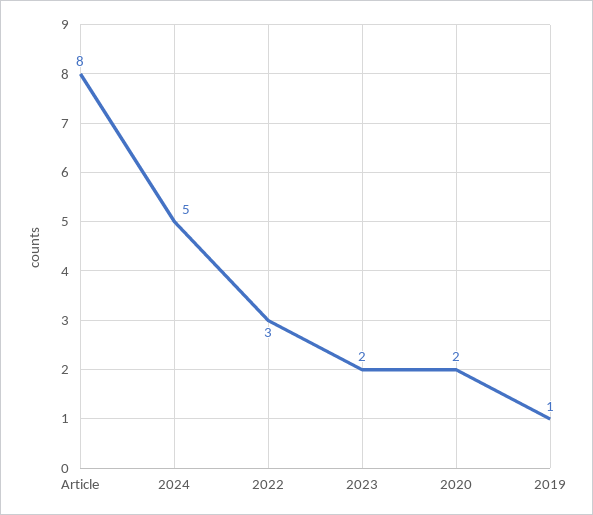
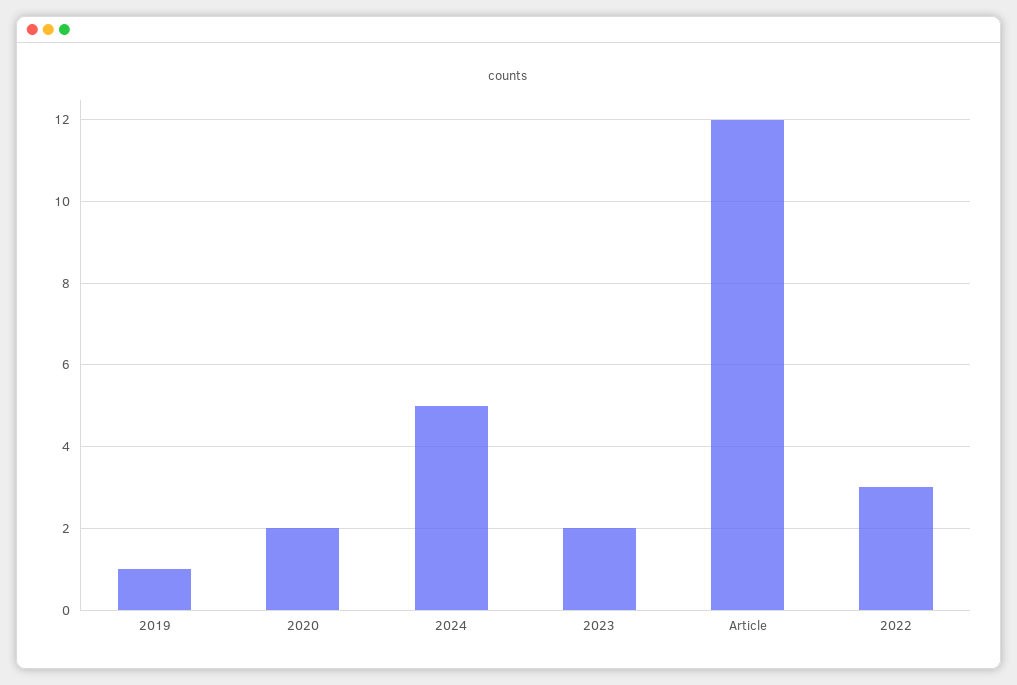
Article: 8 -> 12

